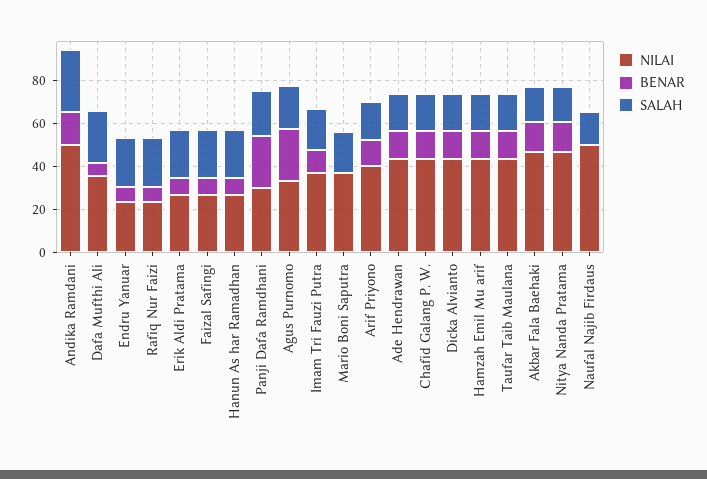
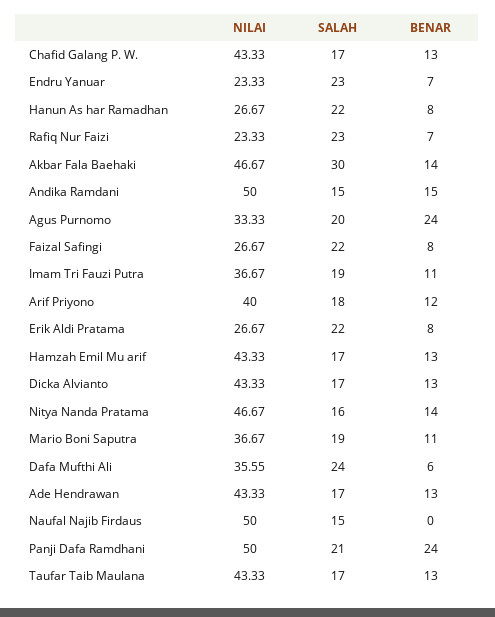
SALAH, Andika Ramdani: 30 -> 15
NILAI, Panji Dafa Ramdhani: 30 -> 50
BENAR, Mario Boni Saputra: 0 -> 11
SALAH, Akbar Fala Baehaki: 15 -> 30

